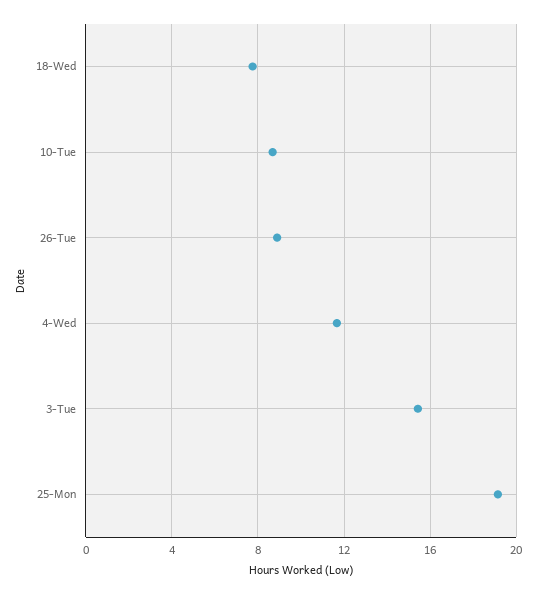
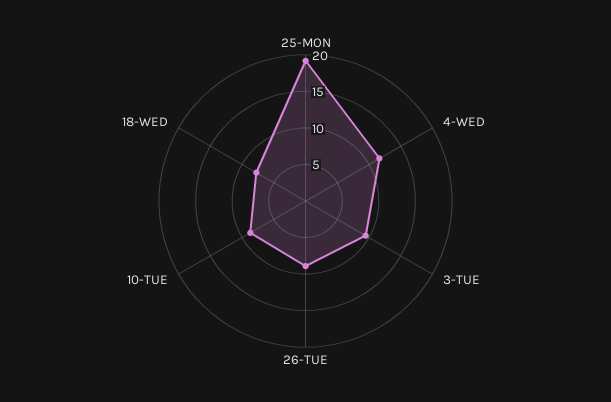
3-Tue: 15.5 -> 10

